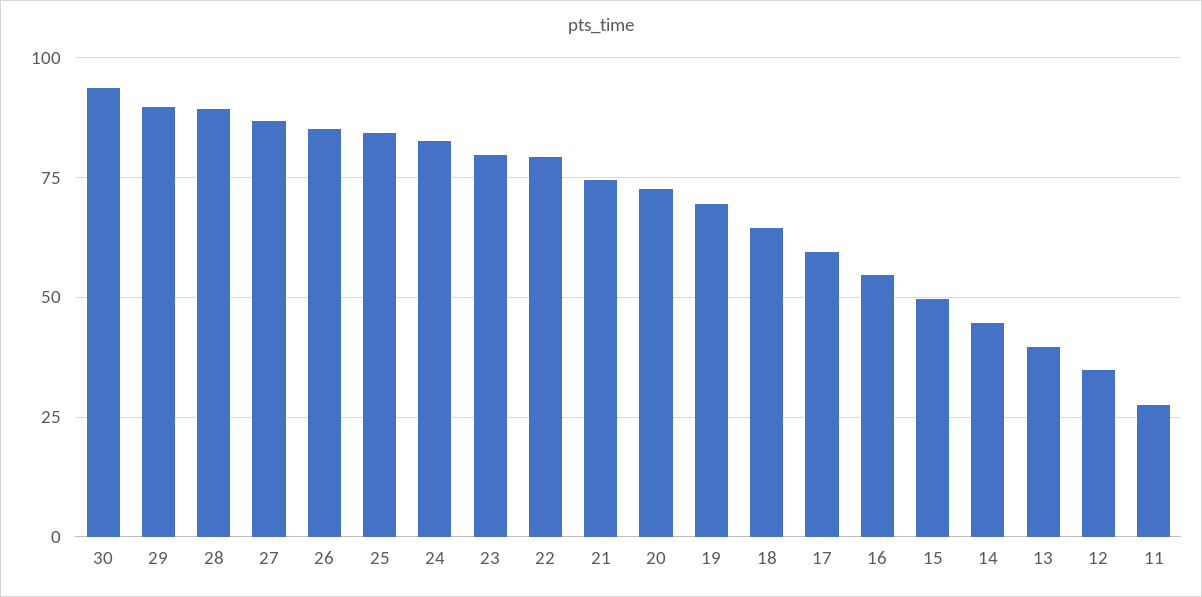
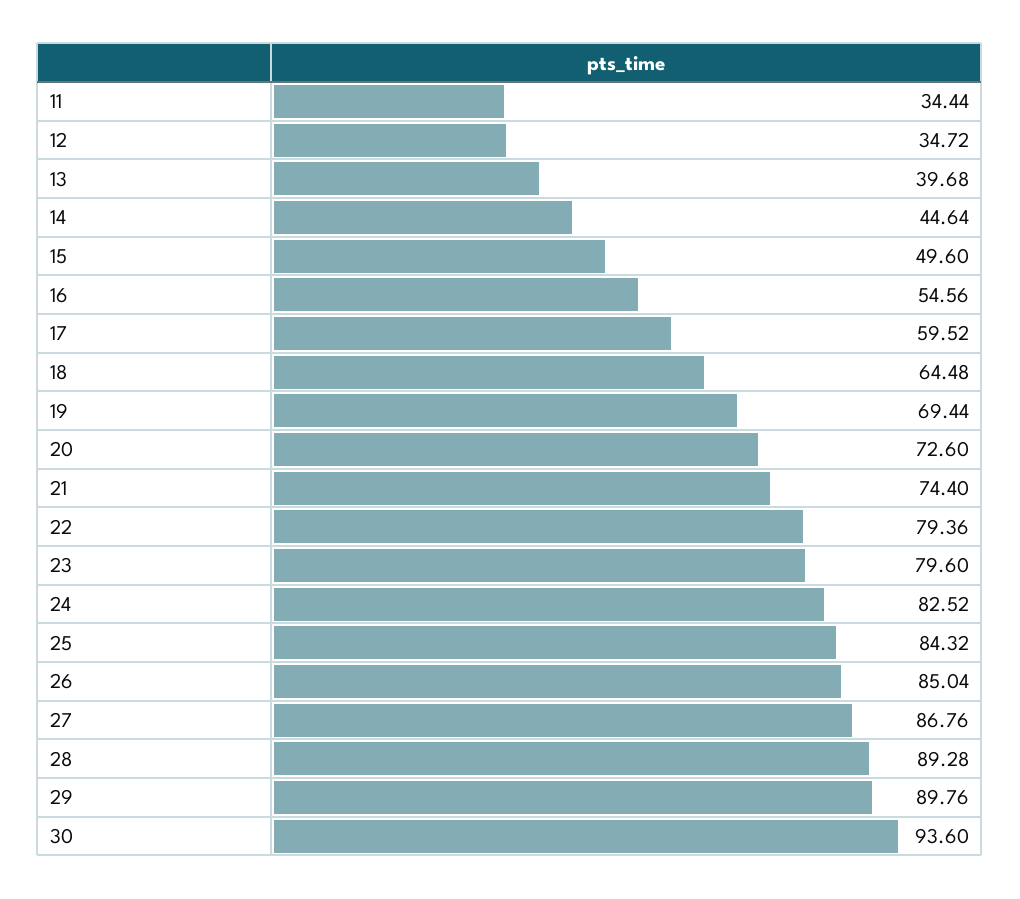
11: 27.5 -> 34.44

